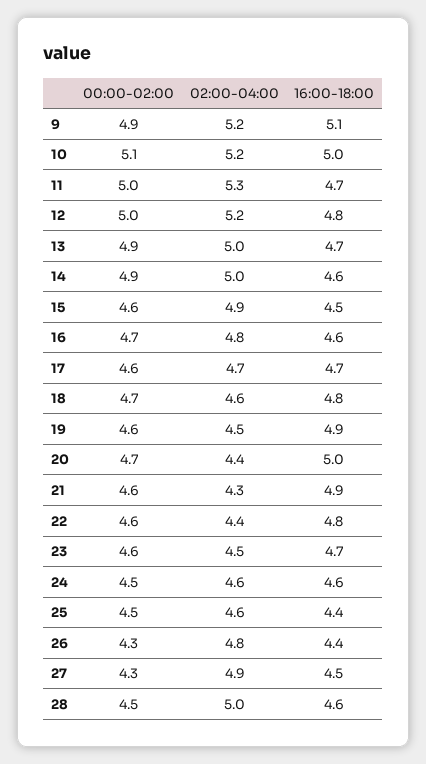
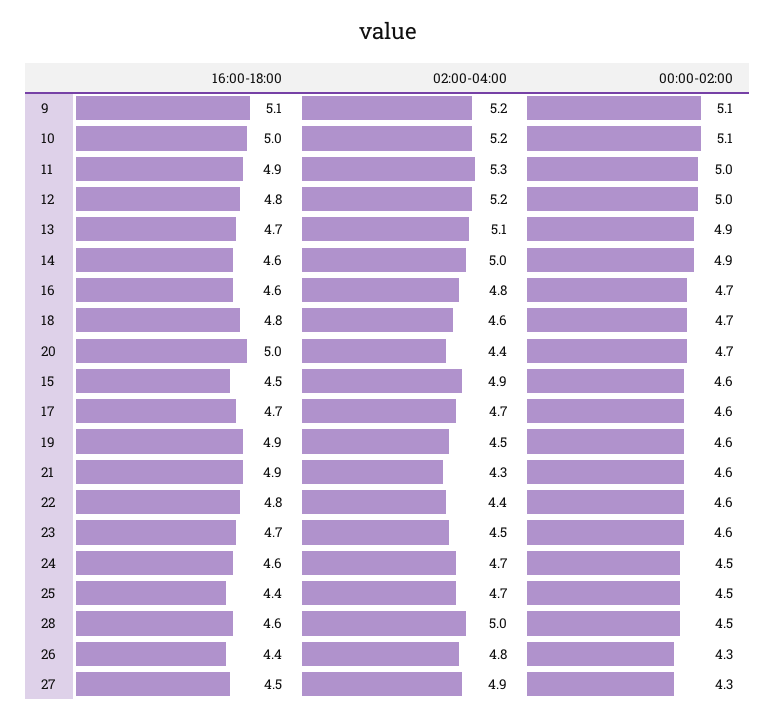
00:00-02:00, 9: 4.9 -> 5.1
16:00-18:00, 11: 4.7 -> 4.9
02:00-04:00, 13: 5 -> 5.1
02:00-04:00, 24: 4.6 -> 4.7
02:00-04:00, 25: 4.6 -> 4.7

